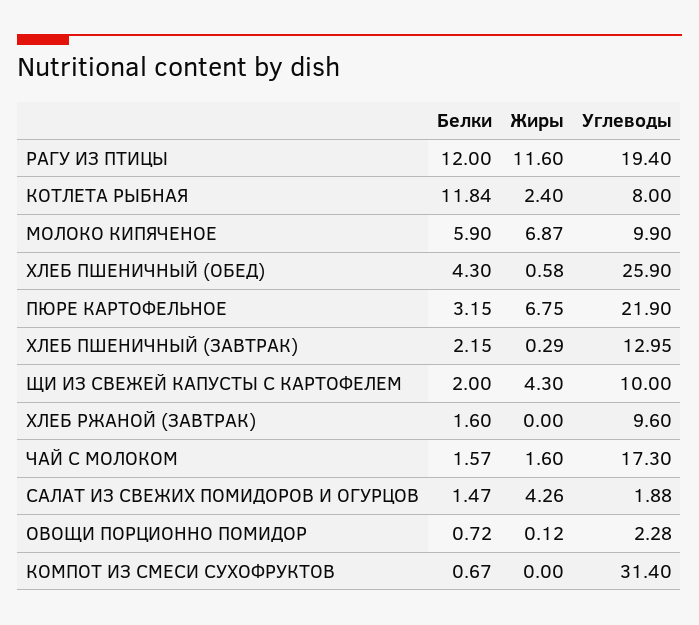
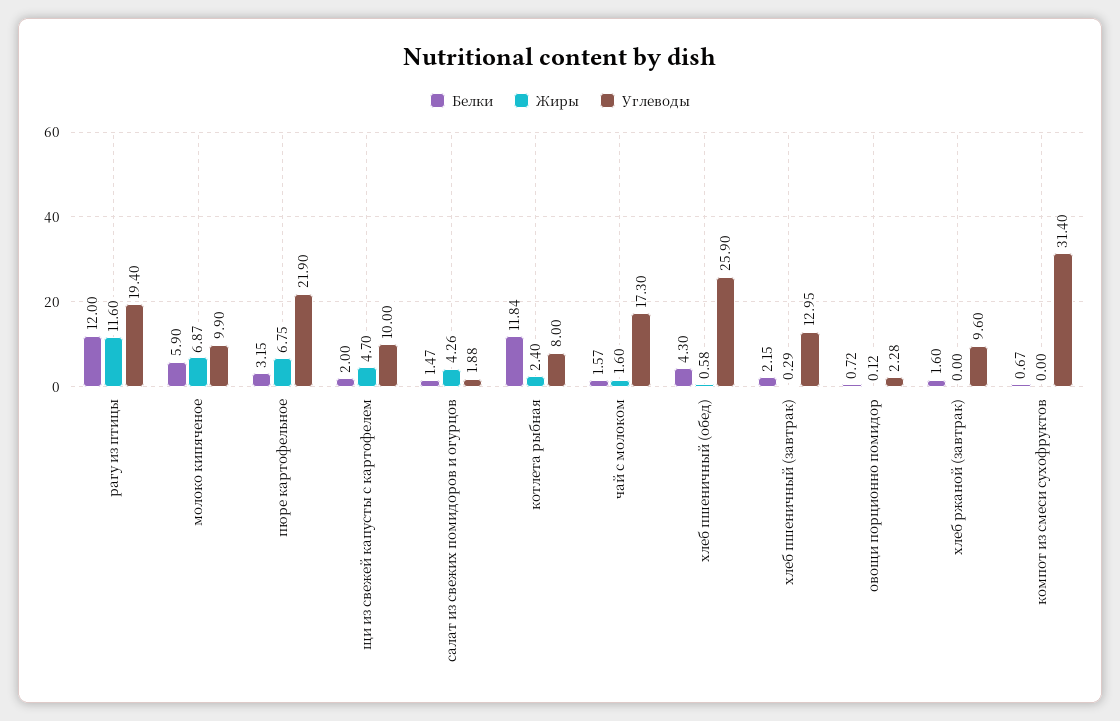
Жиры, ЩИ ИЗ СВЕЖЕЙ КАПУСТЫ С КАРТОФЕЛЕМ: 4.3 -> 4.7

